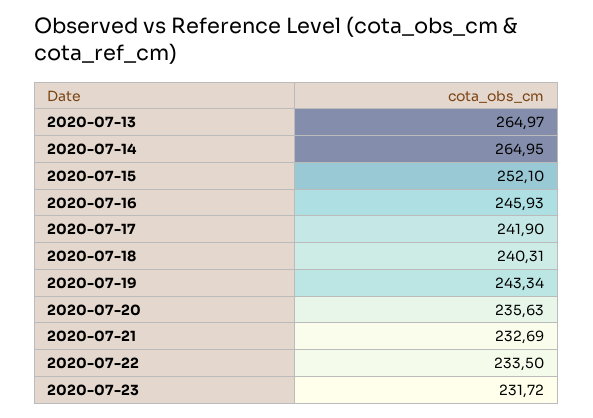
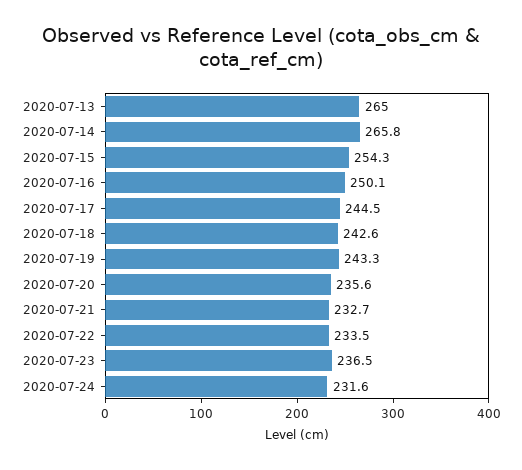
2020-07-14: 264.95 -> 265.8
2020-07-15: 252.1 -> 254.3
2020-07-16: 245.93 -> 250.1
2020-07-17: 241.9 -> 244.5
2020-07-18: 240.31 -> 242.6
2020-07-23: 231.72 -> 236.5
2020-07-24: none -> 231.6

